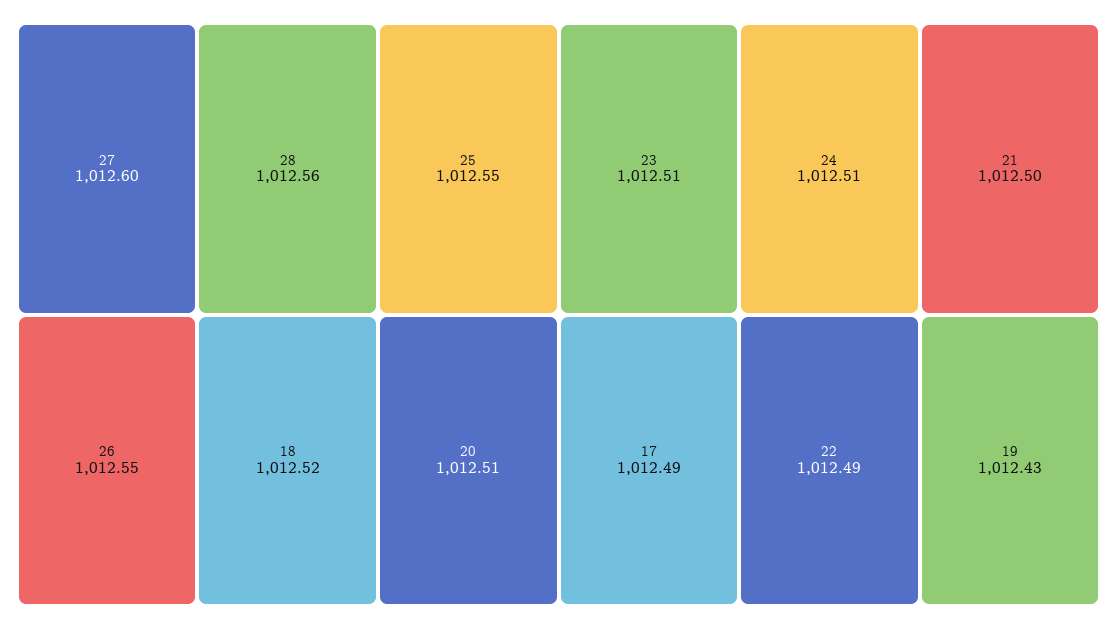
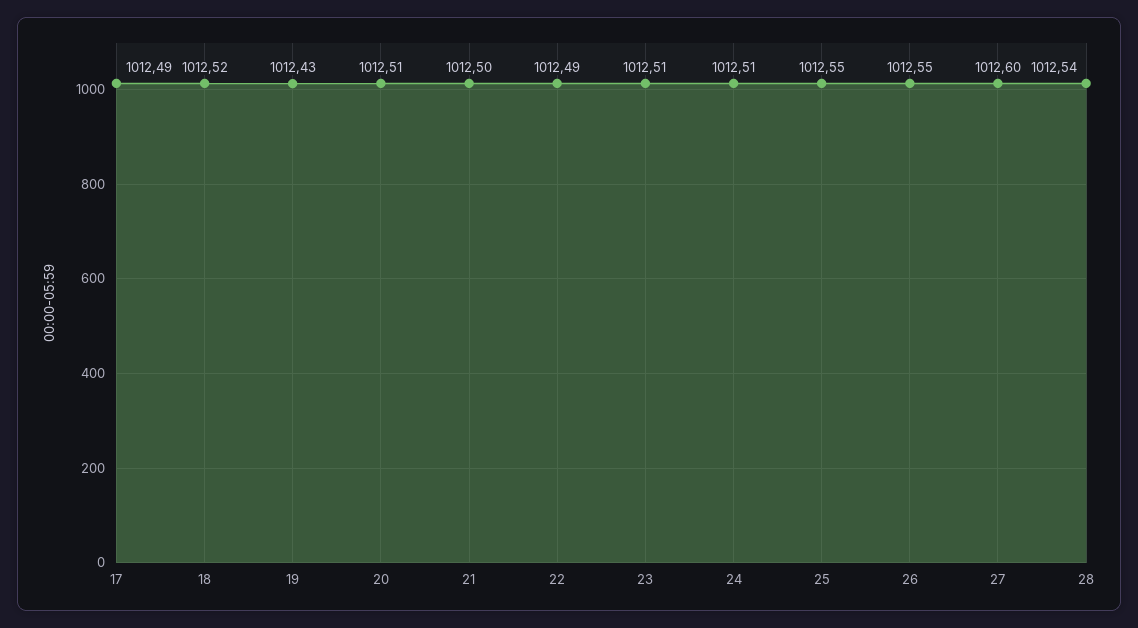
28: 1012.56 -> 1012.54

